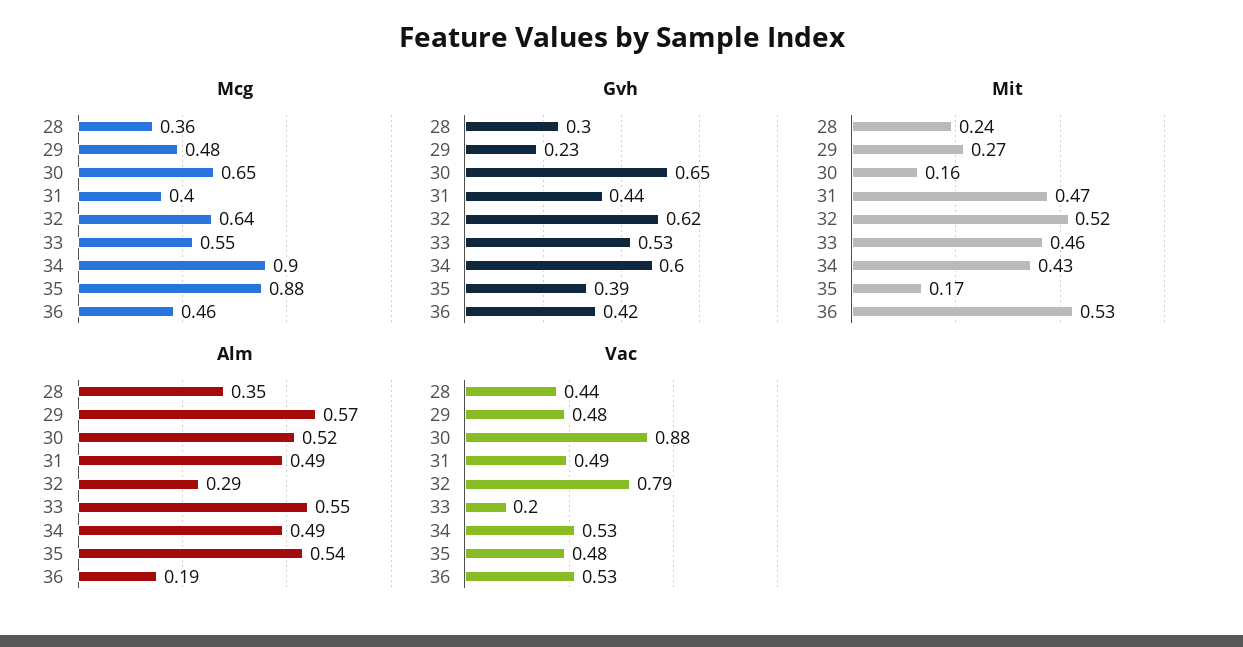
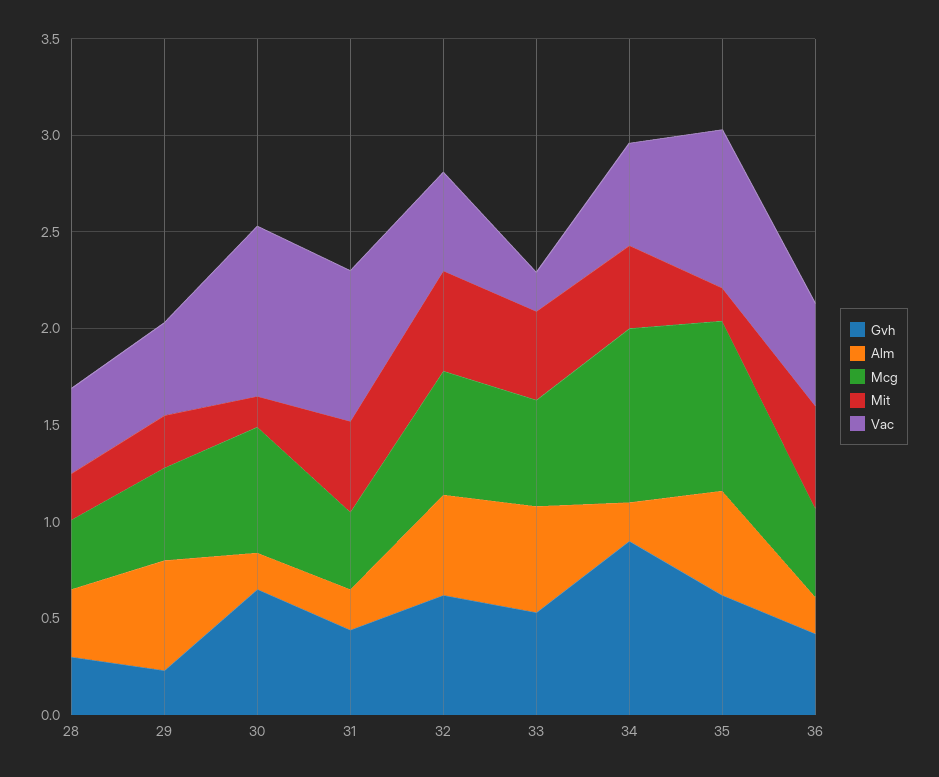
Gvh, 34: 0.6 -> 0.9
Gvh, 35: 0.39 -> 0.6
Alm, 30: 0.52 -> 0.2
Alm, 31: 0.49 -> 0.2
Alm, 32: 0.29 -> 0.5
Alm, 34: 0.49 -> 0.2
Vac, 31: 0.49 -> 0.8
Vac, 32: 0.79 -> 0.5
Vac, 35: 0.48 -> 0.8

